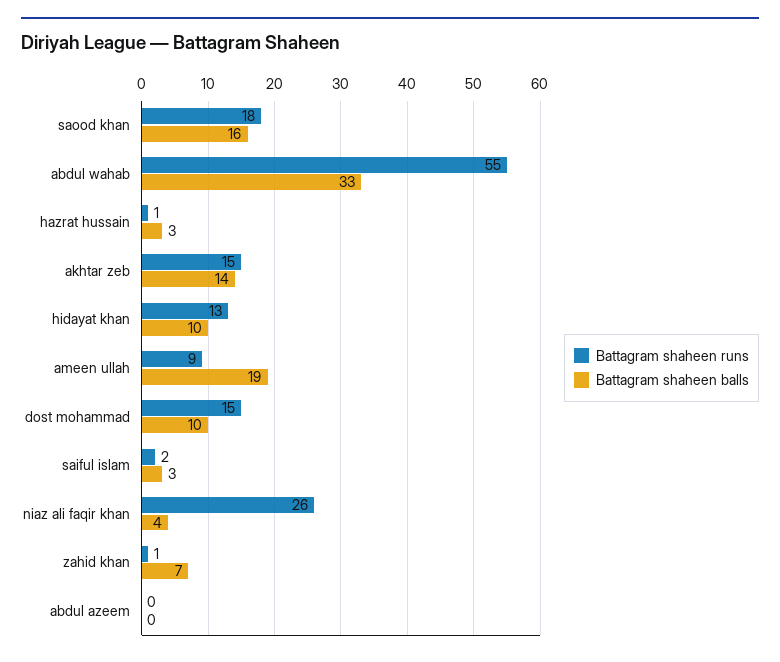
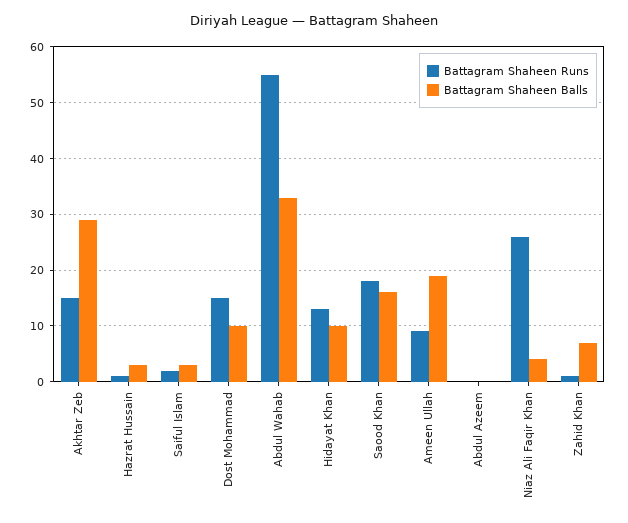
Battagram shaheen balls, akhtar zeb: 14 -> 30

